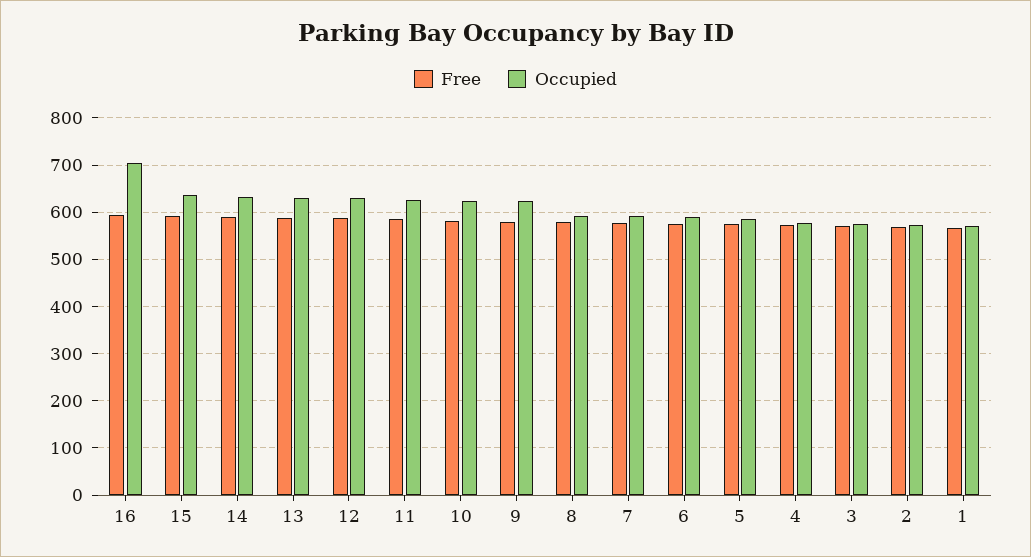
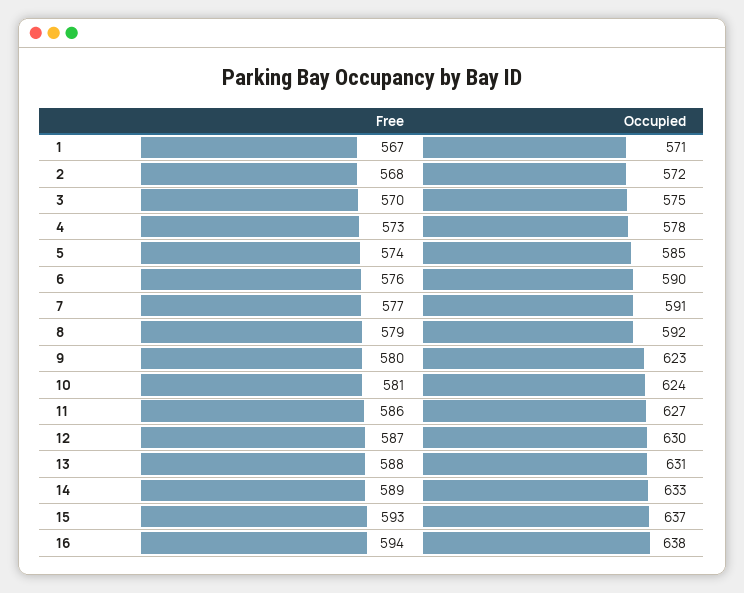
Occupied, 16: 700 -> 638

